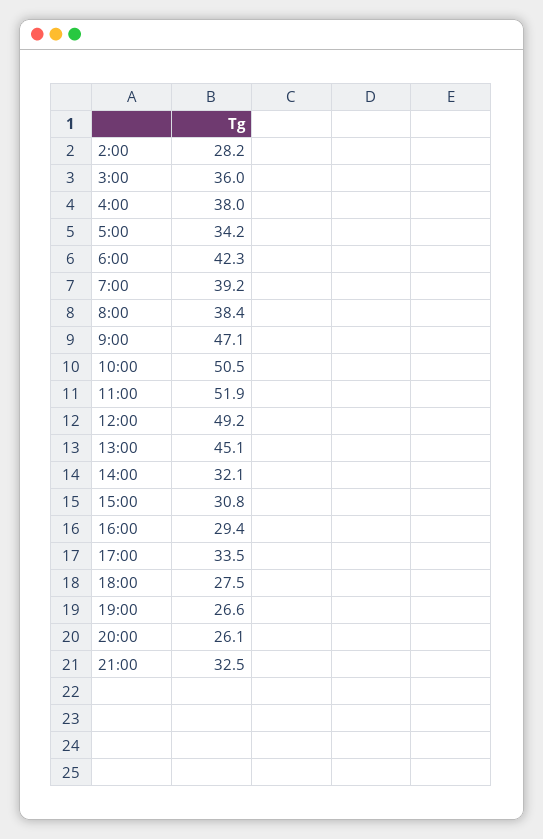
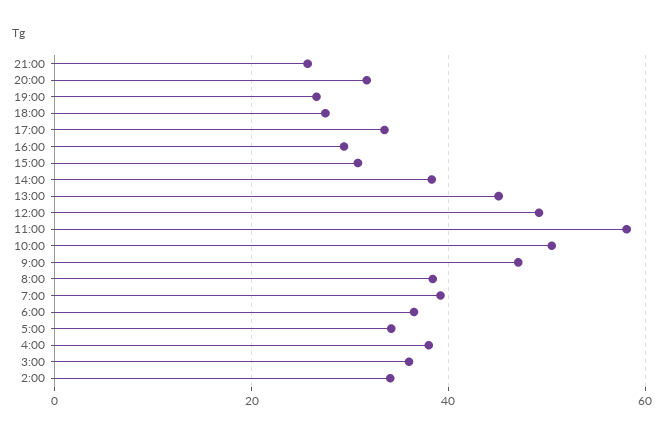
2:00: 28.2 -> 34
6:00: 42.3 -> 36
11:00: 51.9 -> 58
14:00: 32.1 -> 38
20:00: 26.1 -> 32
21:00: 32.5 -> 26

